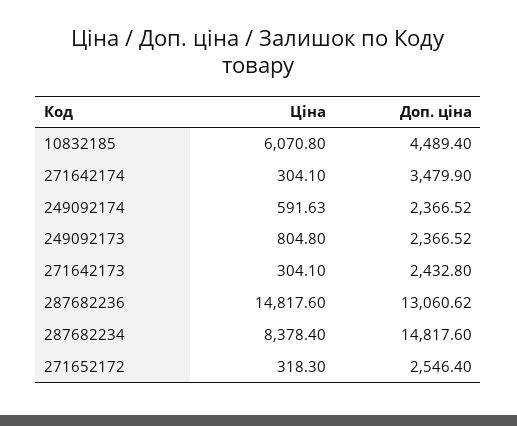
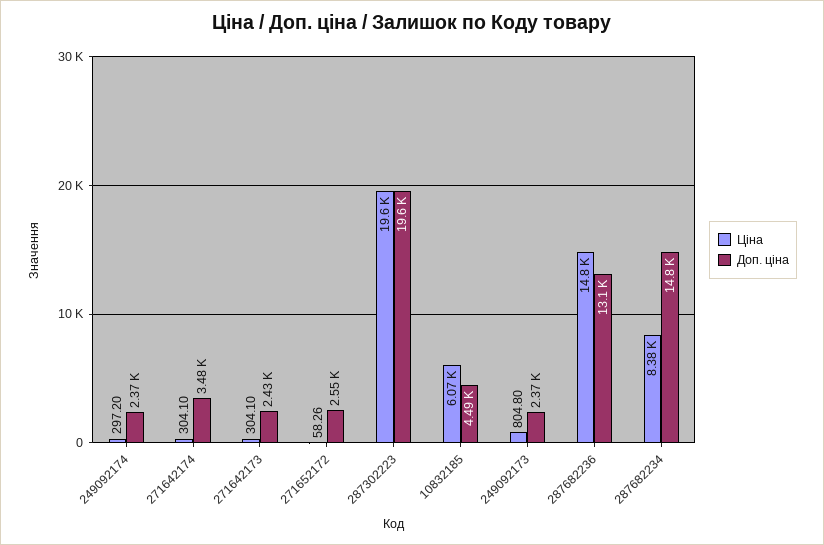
Ціна, 249092174: 591.63 -> 297.2
Ціна, 271652172: 318.3 -> 58.26
Ціна, 287302223: none -> 19600
Доп. ціна, 287302223: none -> 19600

